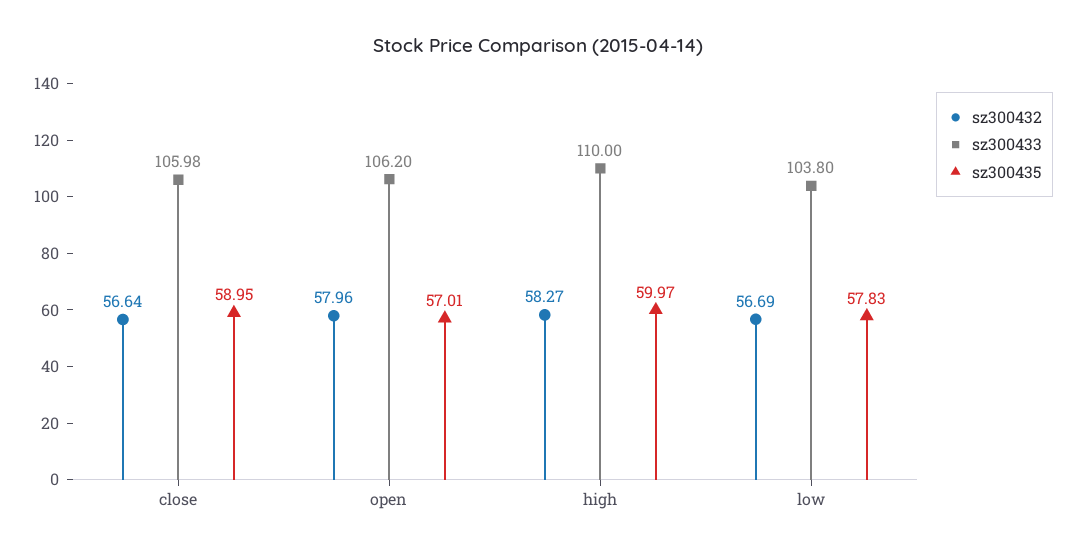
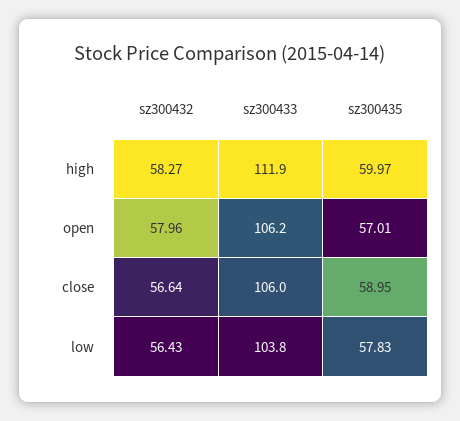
sz300433, high: 110 -> 111.9
sz300432, low: 56.69 -> 56.43

